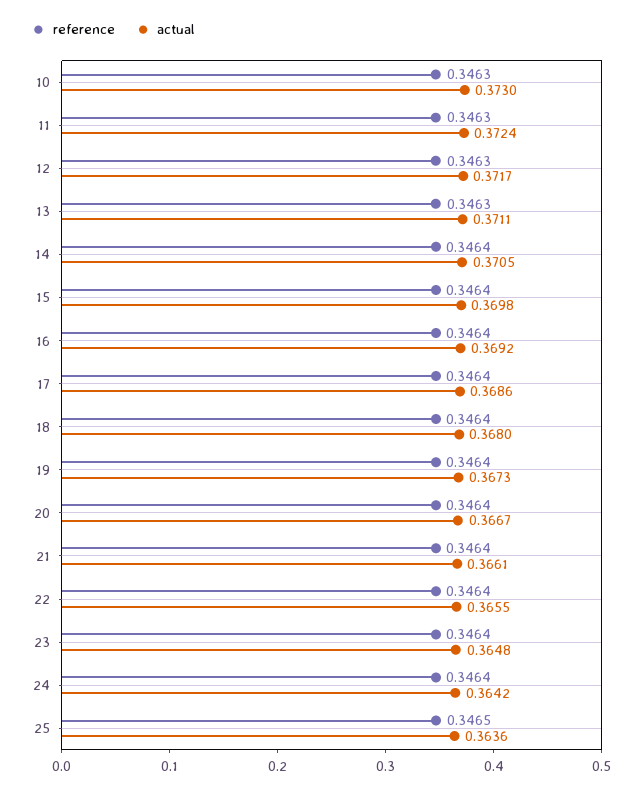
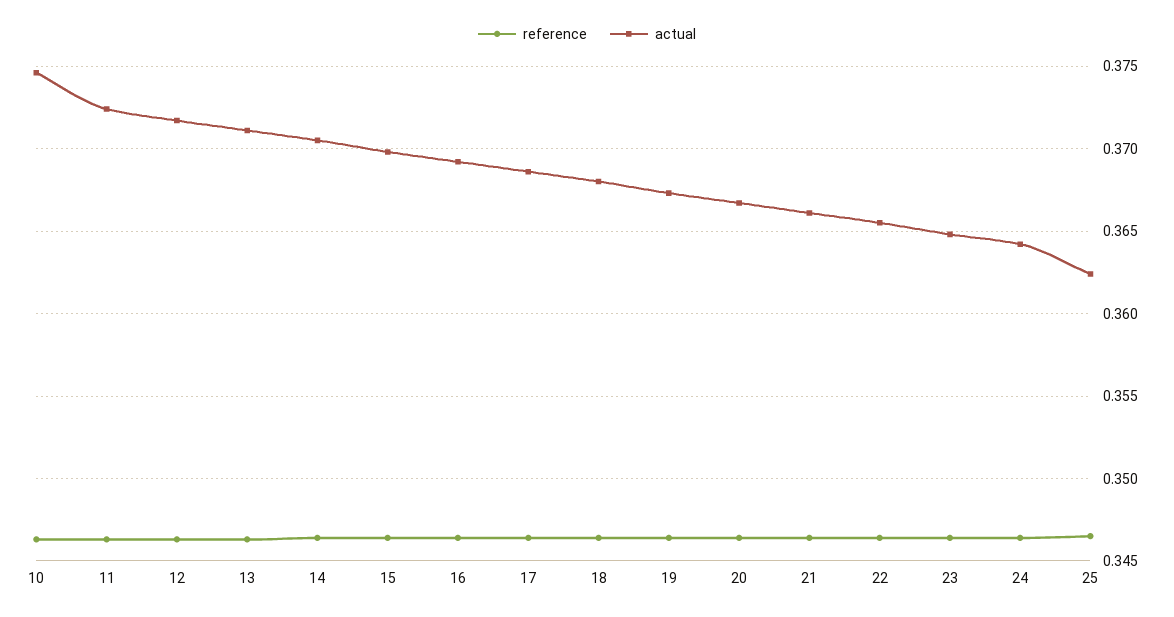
actual, 10: 0.373 -> 0.3745
actual, 25: 0.3636 -> 0.3625

